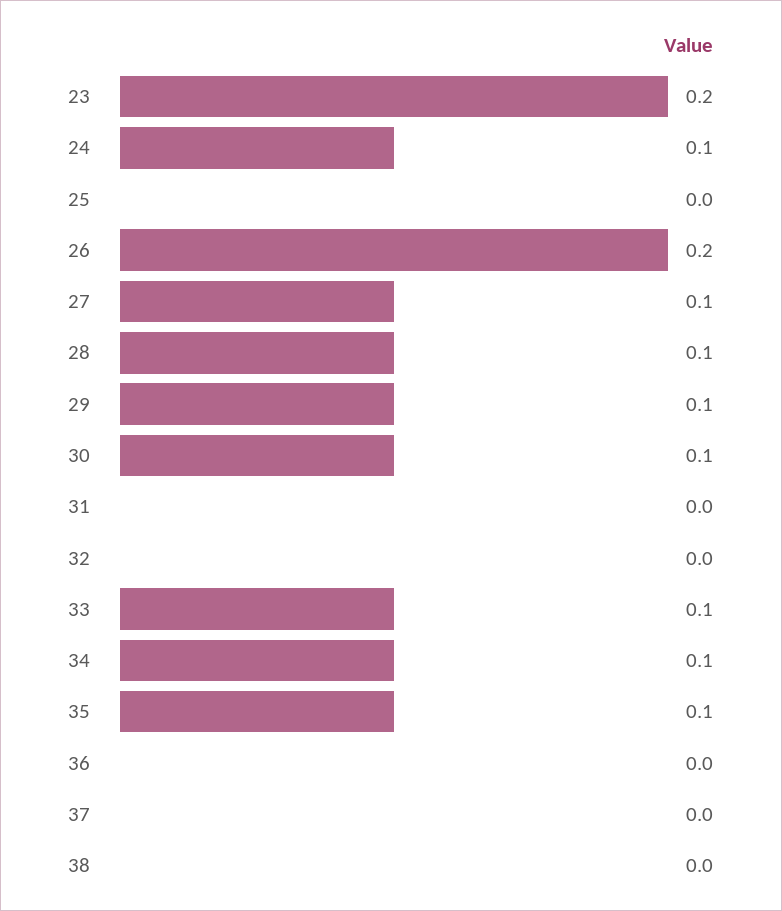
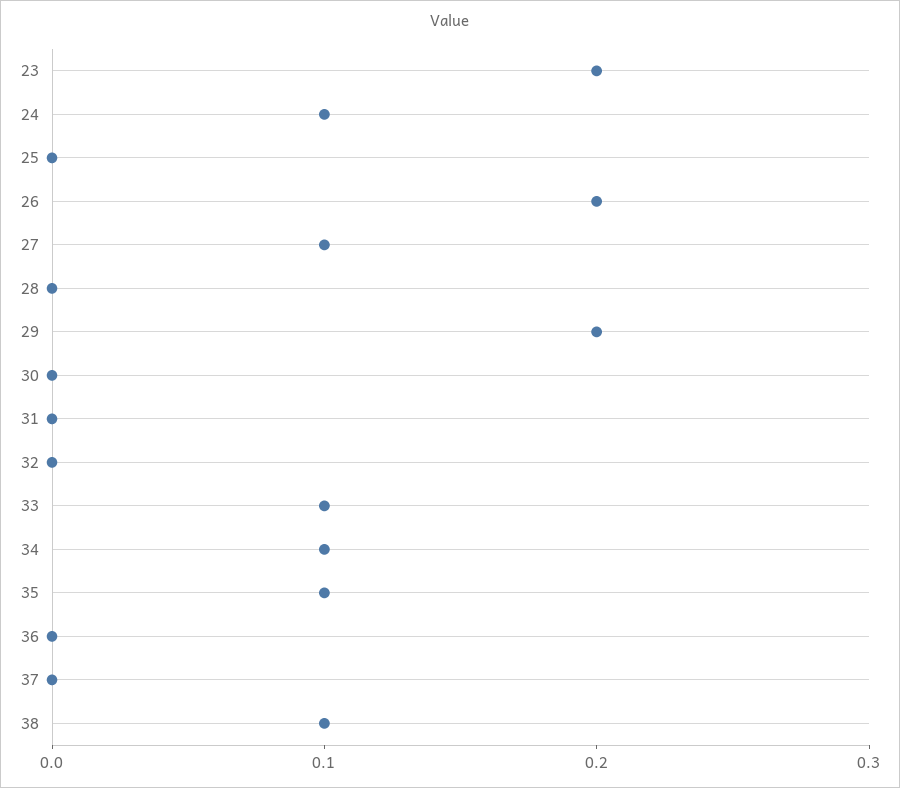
28: 0.1 -> 0
29: 0.1 -> 0.2
30: 0.1 -> 0
38: 0 -> 0.1

